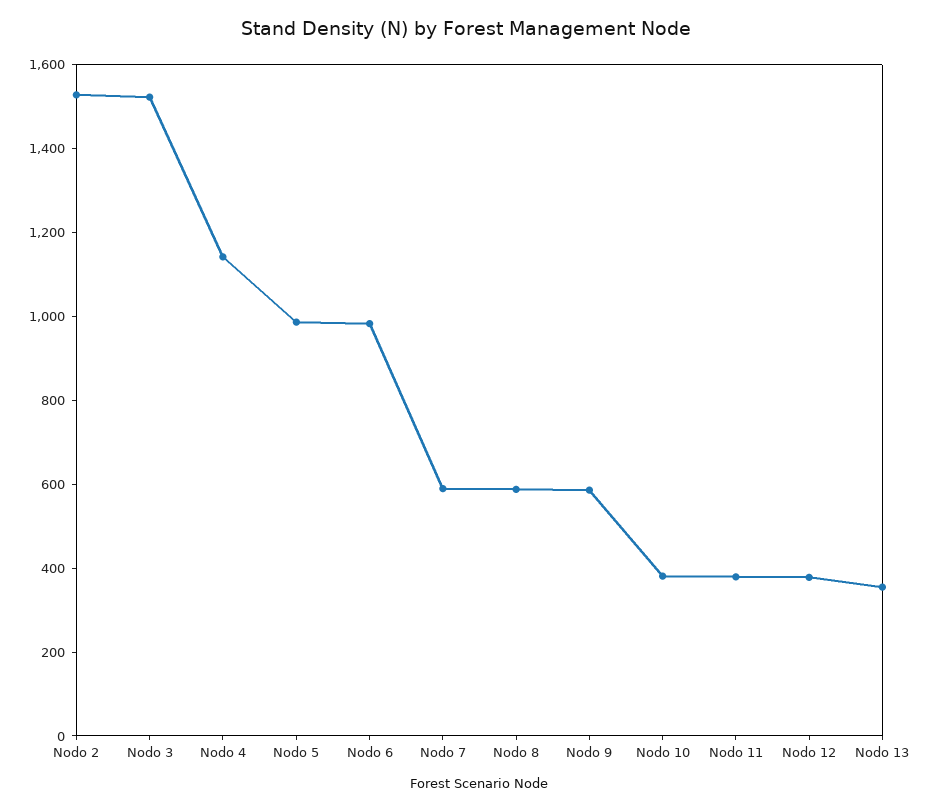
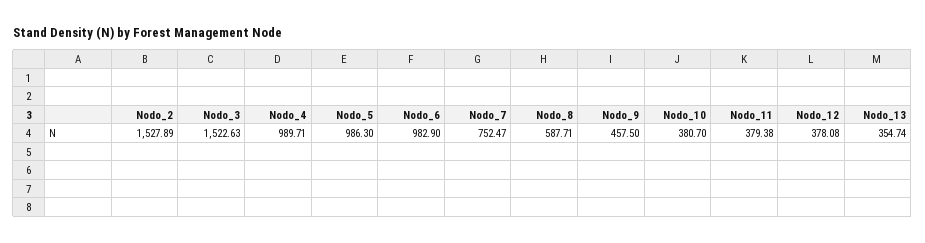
Nodo 4: 1150 -> 989.71
Nodo 7: 600 -> 752.47
Nodo 9: 600 -> 457.5

